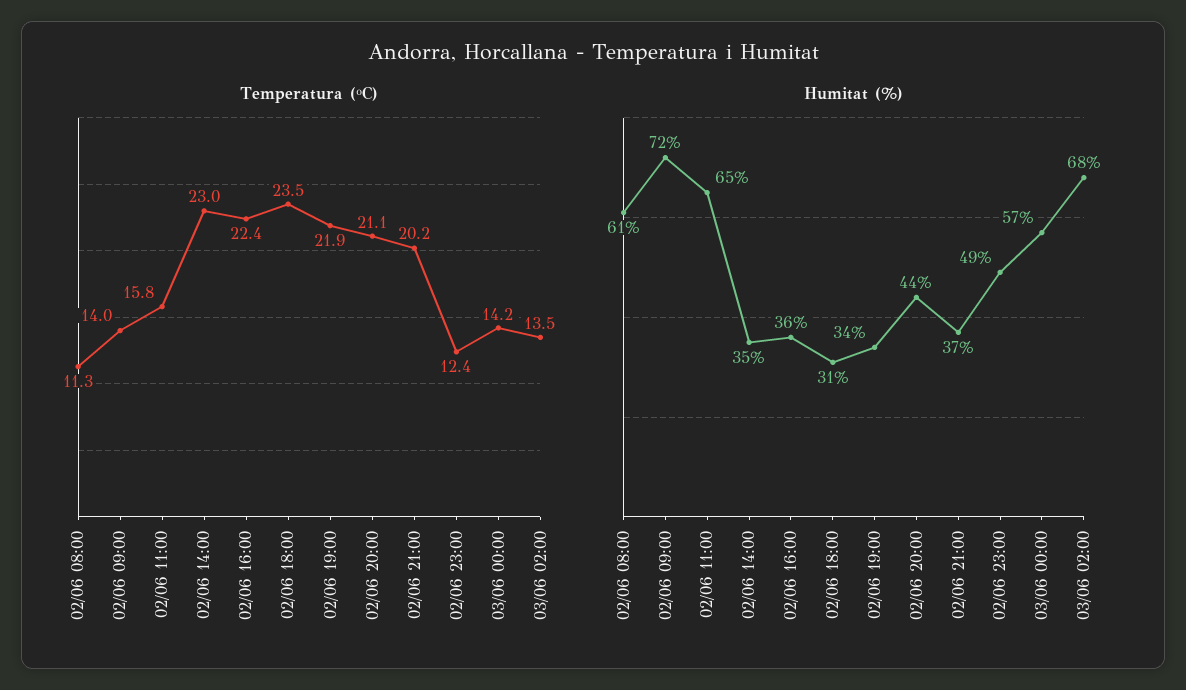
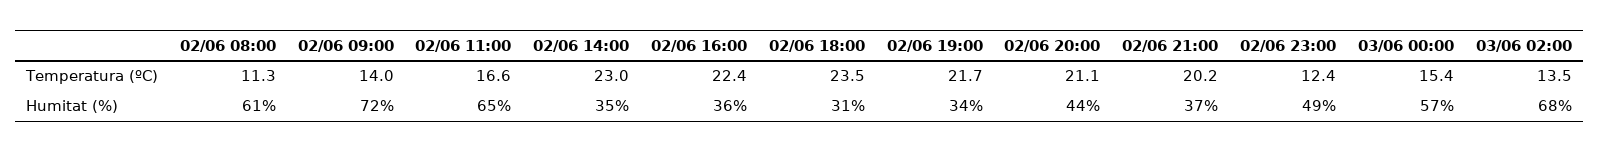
Temperatura (ºC), 02/06 11:00: 15.8 -> 16.6
Temperatura (ºC), 02/06 19:00: 21.9 -> 21.7
Temperatura (ºC), 03/06 00:00: 14.2 -> 15.4

